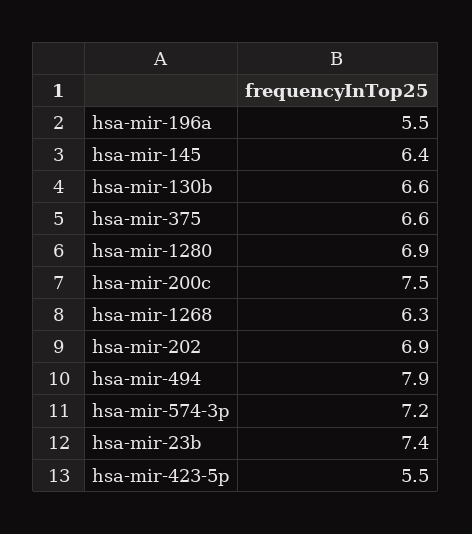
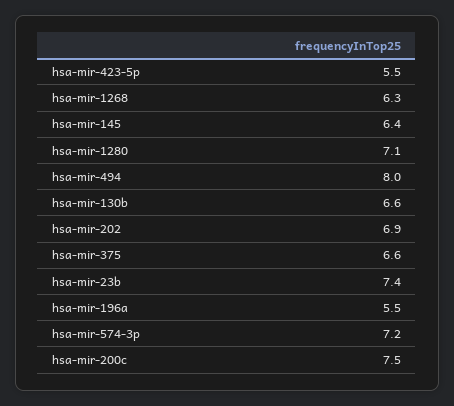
hsa-mir-1280: 6.9 -> 7.1
hsa-mir-494: 7.9 -> 8

